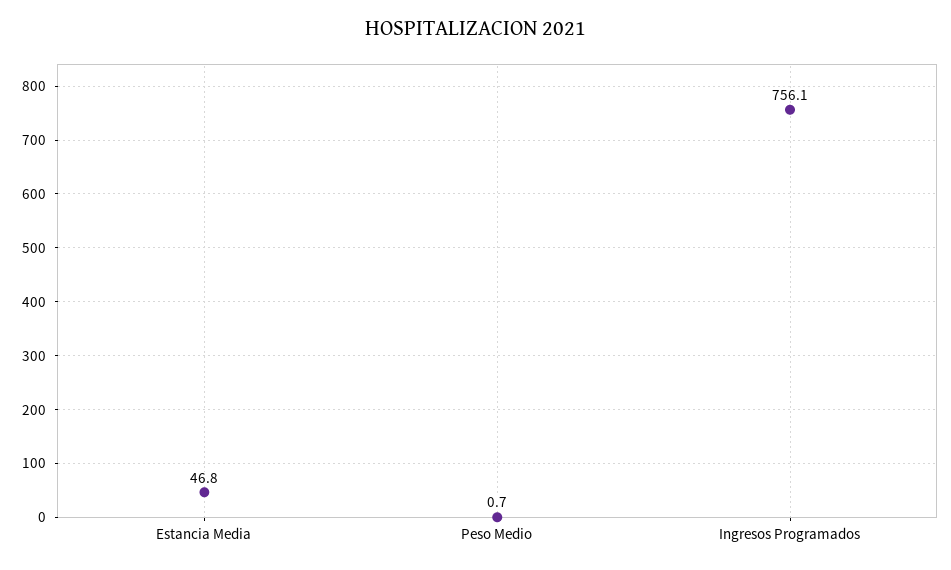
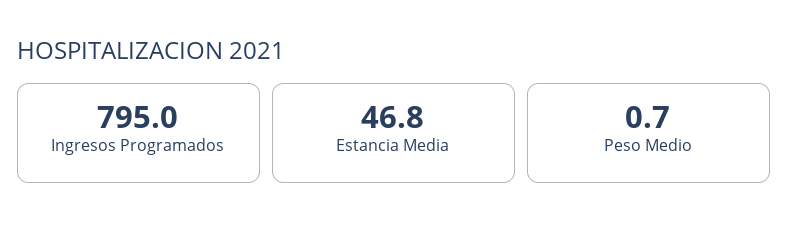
Ingresos Programados: 756.1 -> 795

